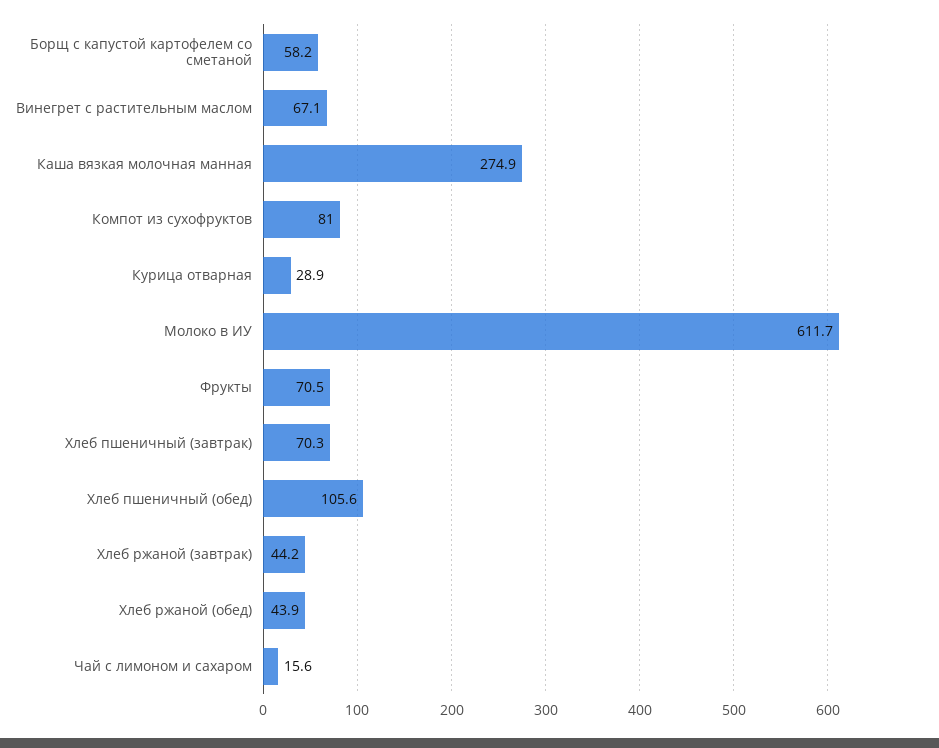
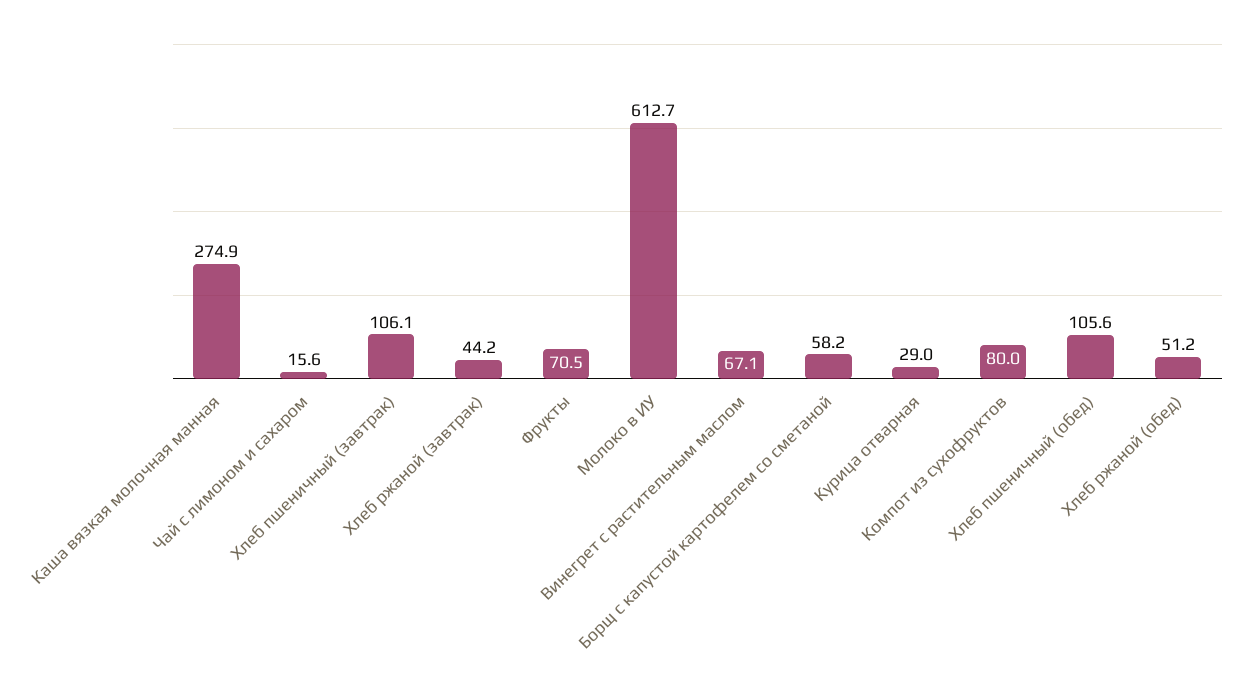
Компот из сухофруктов: 81 -> 80
Курица отварная: 28.9 -> 29
Молоко в ИУ: 611.7 -> 612.7
Хлеб пшеничный (завтрак): 70.3 -> 106.1
Хлеб ржаной (обед): 43.9 -> 51.2

